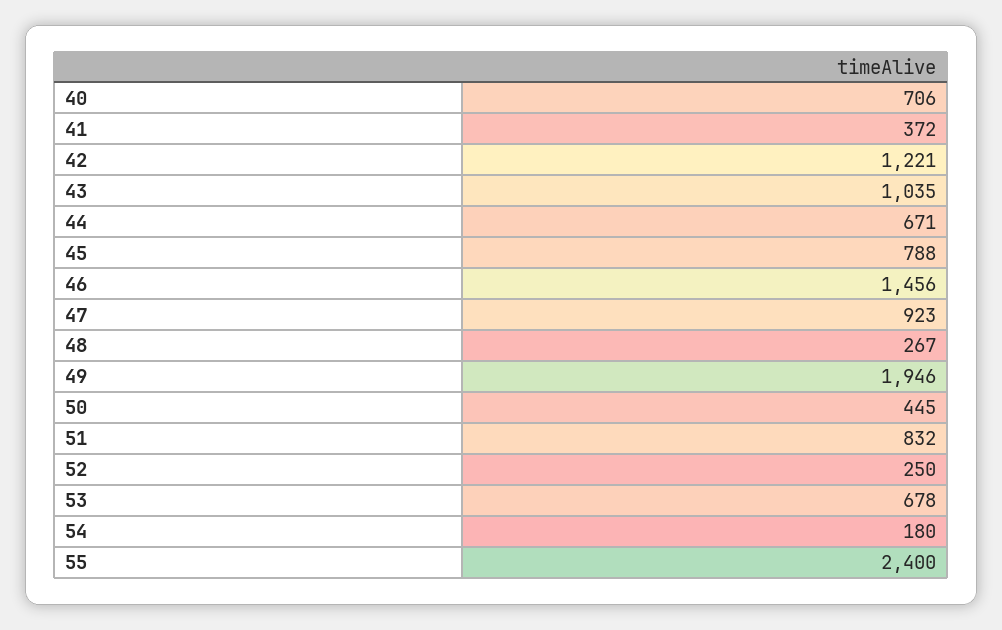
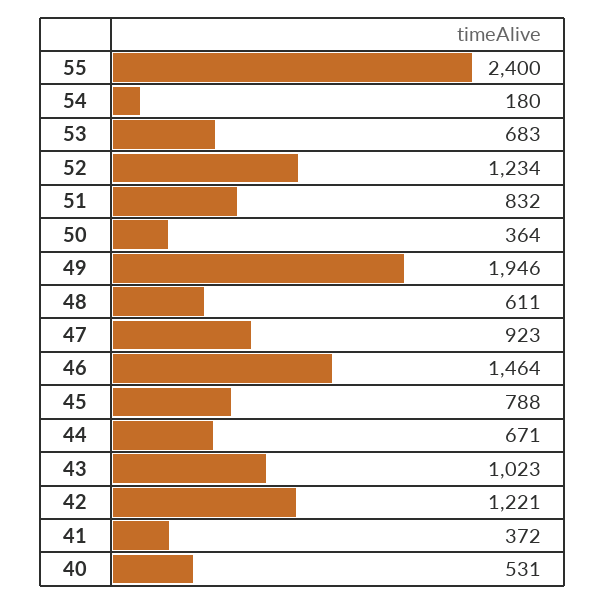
40: 706 -> 531
43: 1035 -> 1023
46: 1456 -> 1464
48: 267 -> 611
50: 445 -> 364
52: 250 -> 1234
53: 678 -> 683

